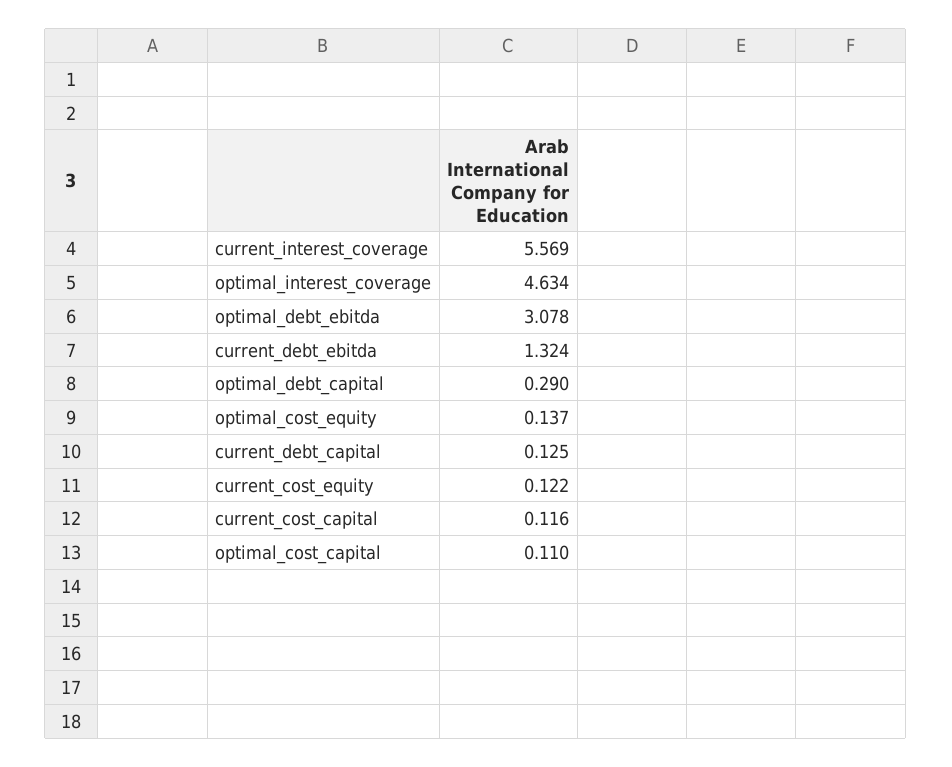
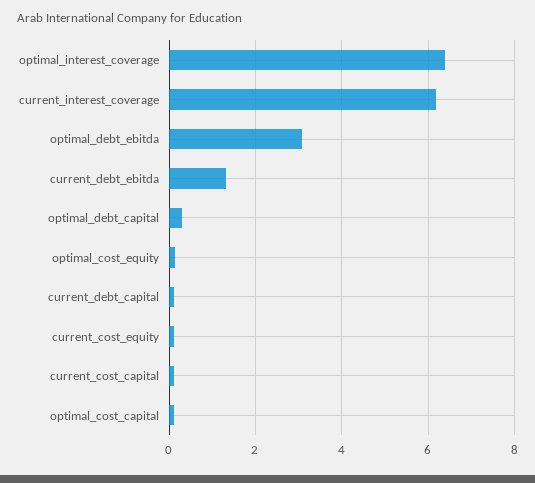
current_interest_coverage: 5.569 -> 6.2
optimal_interest_coverage: 4.634 -> 6.4

